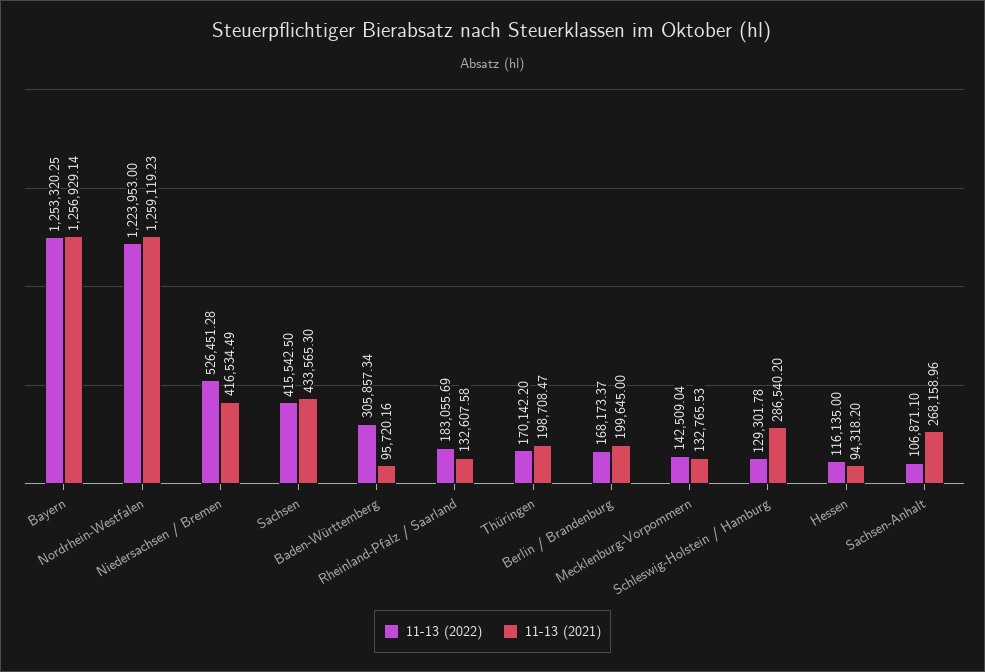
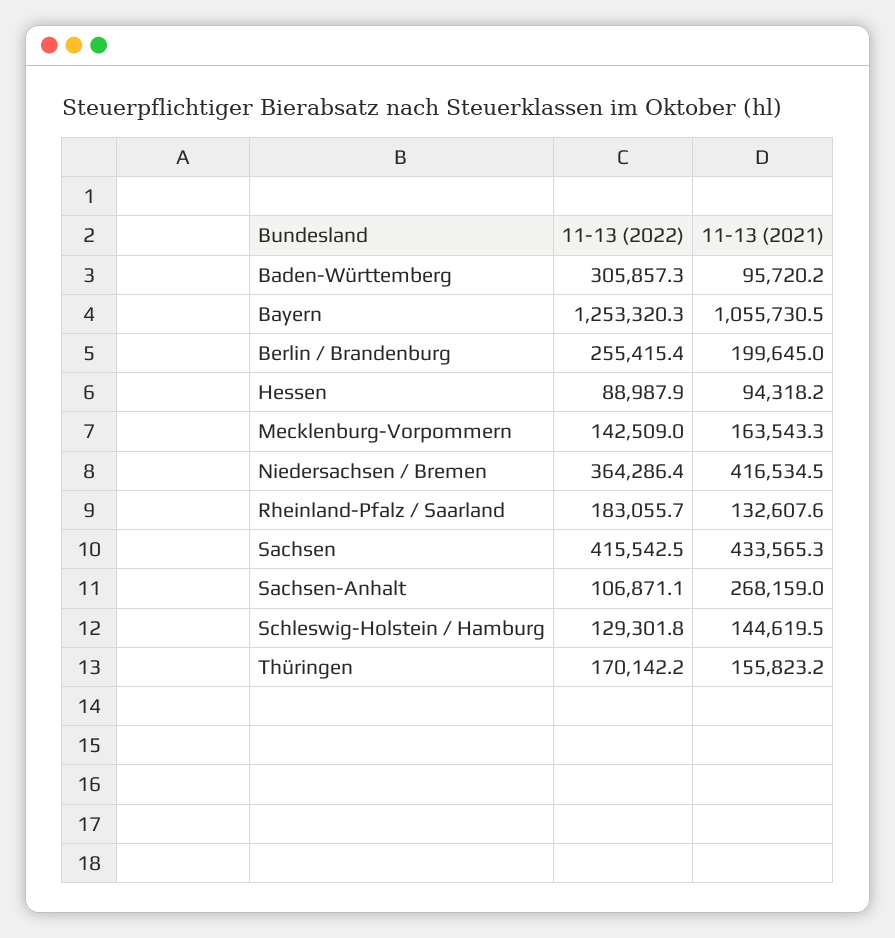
11-13 (2021), Bayern: 1256929.14 -> 1055730.5
11-13 (2022), Nordrhein-Westfalen: 1223953 -> none
11-13 (2021), Nordrhein-Westfalen: 1259119.23 -> none
11-13 (2022), Niedersachsen / Bremen: 526451.28 -> 364286.4
11-13 (2021), Thüringen: 198708.47 -> 155823.2
11-13 (2022), Berlin / Brandenburg: 168173.37 -> 255415.4
11-13 (2021), Mecklenburg-Vorpommern: 132765.53 -> 163543.3
11-13 (2021), Schleswig-Holstein / Hamburg: 286540.2 -> 144619.5
11-13 (2022), Hessen: 116135 -> 88987.9

